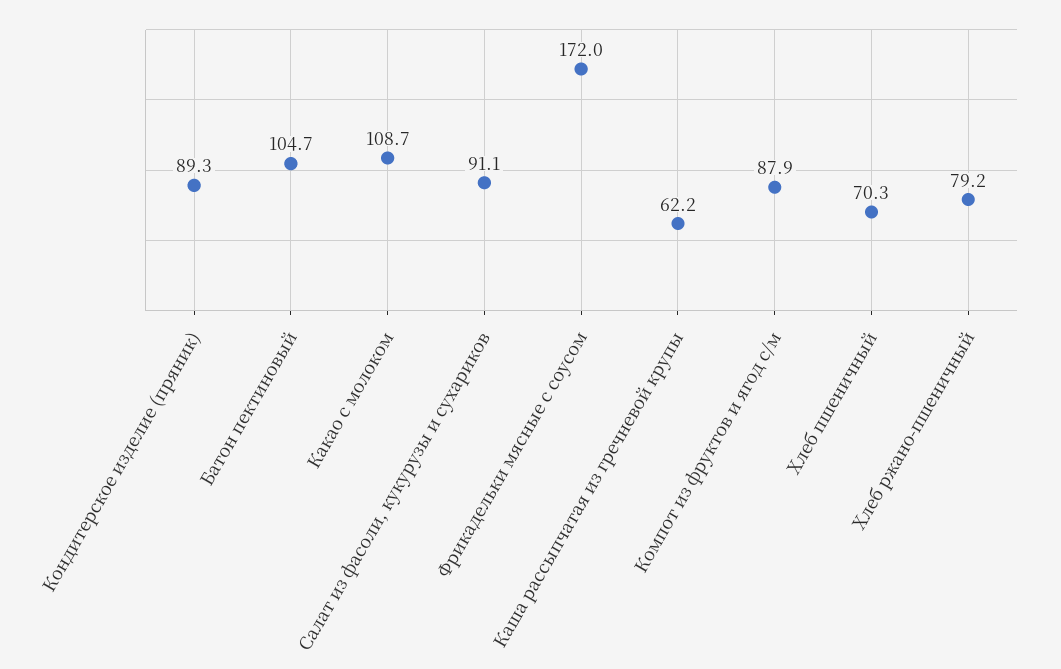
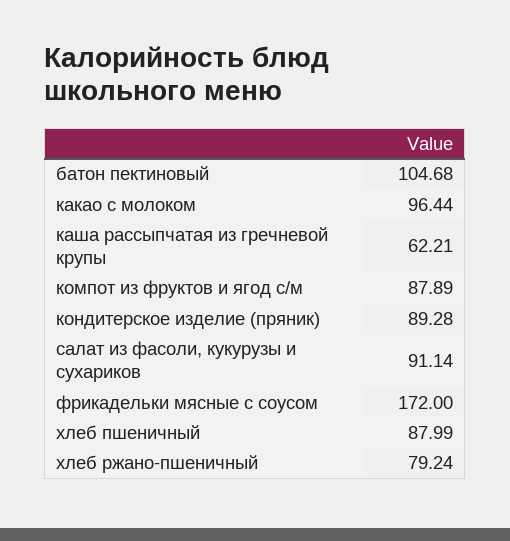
Какао с молоком: 108.7 -> 96.44
Хлеб пшеничный: 70.3 -> 87.99

